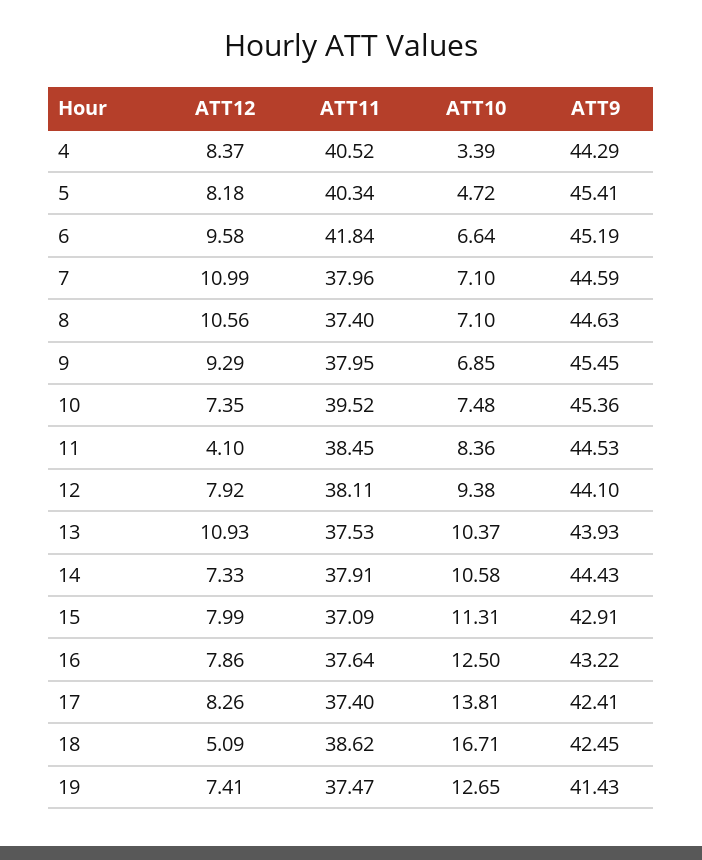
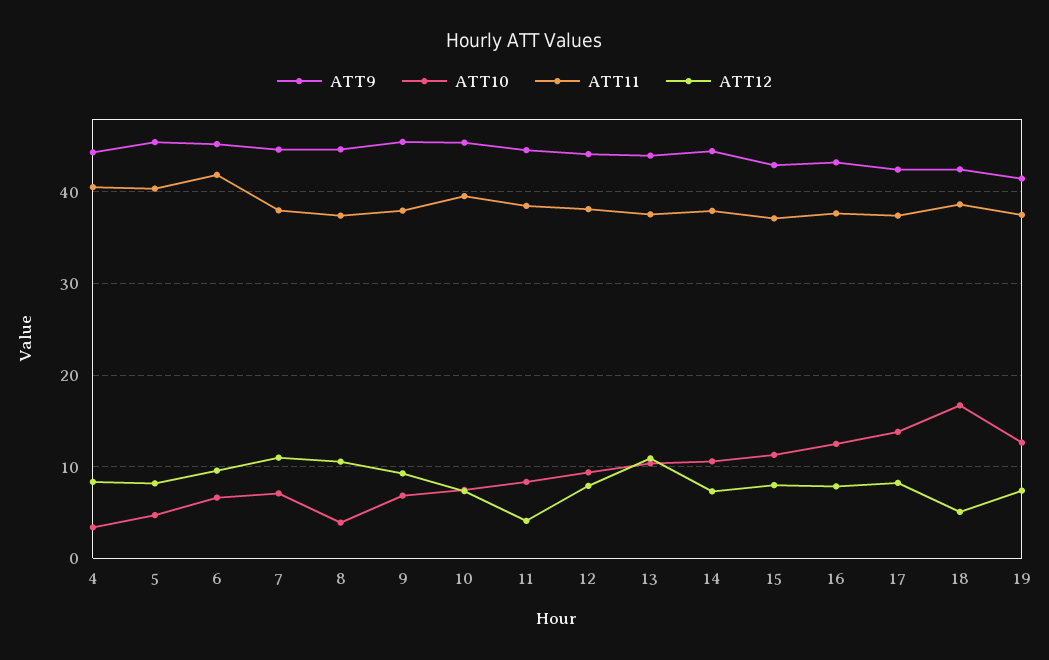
ATT10, 8: 7.1 -> 4

